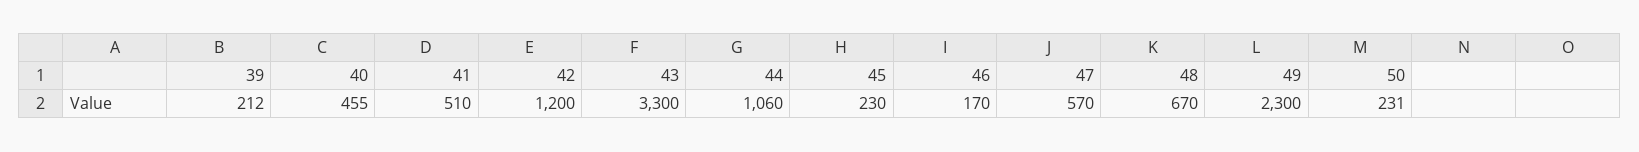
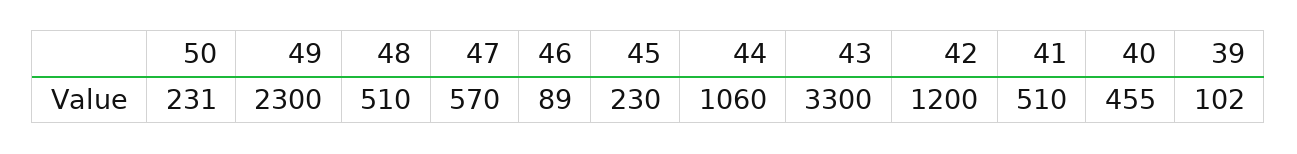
39: 212 -> 102
46: 170 -> 89
48: 670 -> 510

